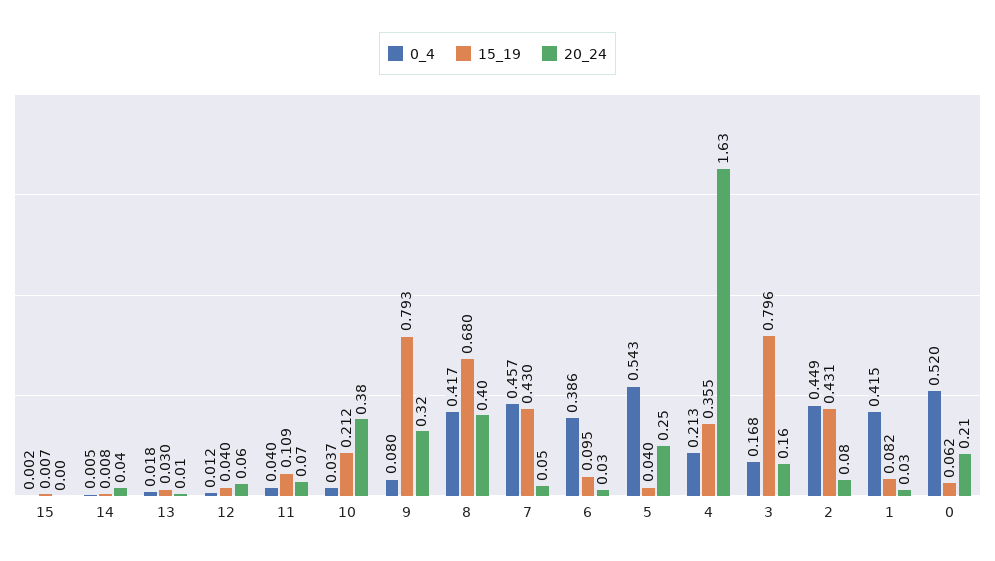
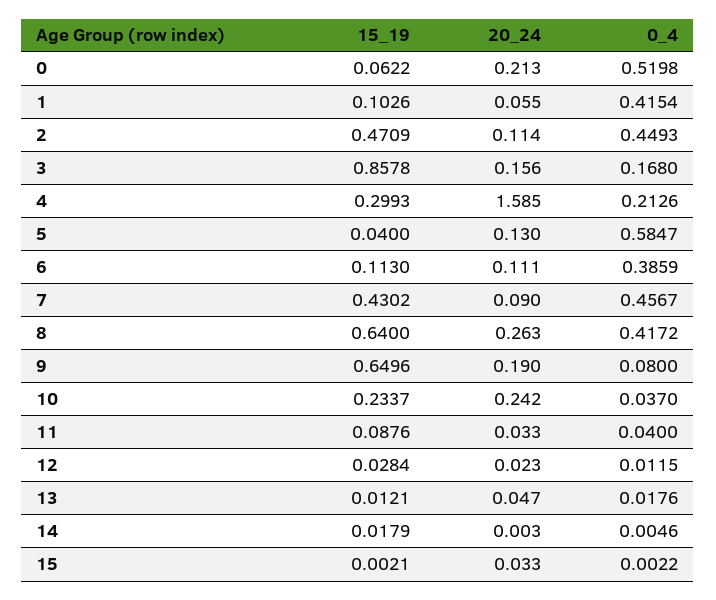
15_19, 15: 0.007 -> 0.0021
20_24, 15: 0 -> 0.033
15_19, 14: 0.008 -> 0.0179
20_24, 14: 0.04 -> 0.003
15_19, 13: 0.03 -> 0.0121
20_24, 13: 0.01 -> 0.047
15_19, 12: 0.04 -> 0.0284
20_24, 12: 0.06 -> 0.023
15_19, 11: 0.109 -> 0.0876
20_24, 11: 0.07 -> 0.033
15_19, 10: 0.212 -> 0.2337
20_24, 10: 0.38 -> 0.242
15_19, 9: 0.793 -> 0.6496
20_24, 9: 0.32 -> 0.19
15_19, 8: 0.68 -> 0.64
20_24, 8: 0.4 -> 0.263
20_24, 7: 0.05 -> 0.09
15_19, 6: 0.095 -> 0.113
20_24, 6: 0.03 -> 0.111
0_4, 5: 0.543 -> 0.5847
20_24, 5: 0.25 -> 0.13
15_19, 4: 0.355 -> 0.2993
20_24, 4: 1.63 -> 1.585
15_19, 3: 0.796 -> 0.8578
15_19, 2: 0.431 -> 0.4709
20_24, 2: 0.08 -> 0.114
15_19, 1: 0.082 -> 0.1026
20_24, 1: 0.03 -> 0.055

